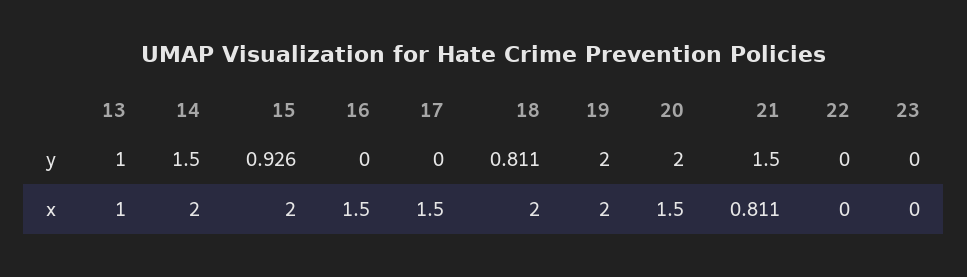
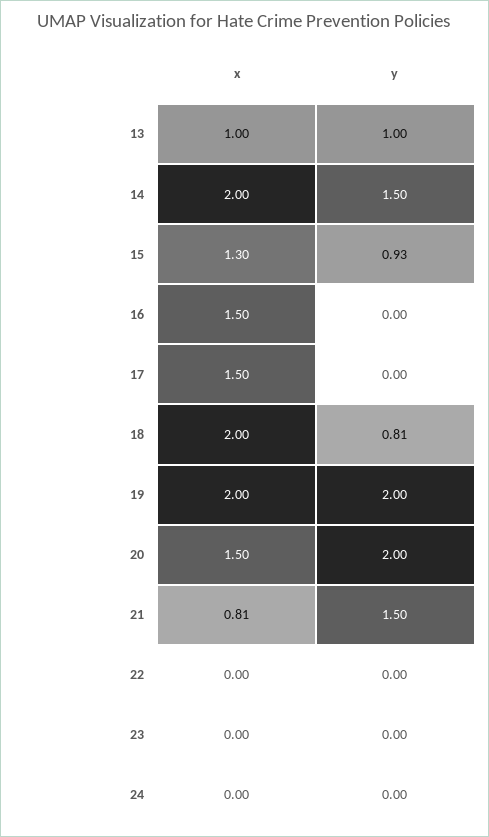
15, x: 2 -> 1.3
24, x: none -> 0
24, y: none -> 0

